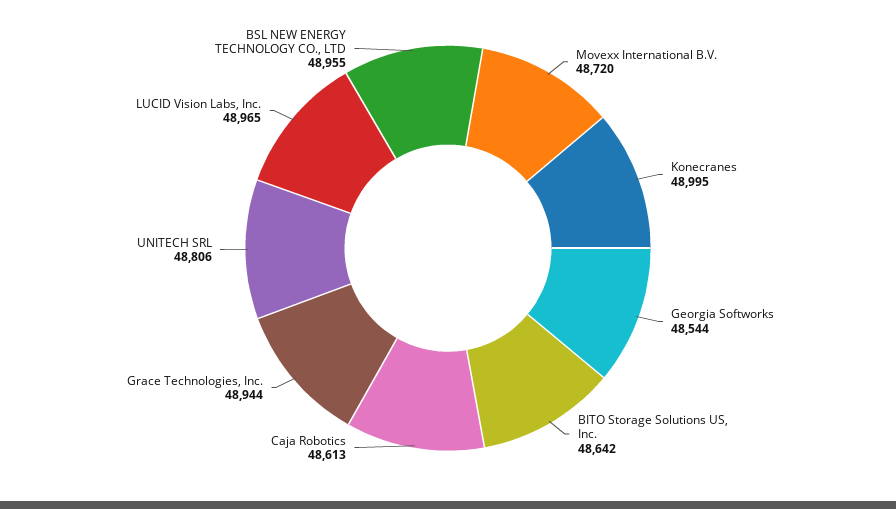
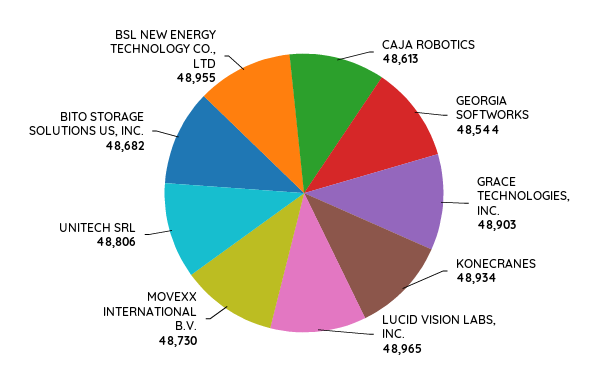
Movexx International B.V.: 48720 -> 48730
Konecranes: 48995 -> 48934
BITO Storage Solutions US, Inc.: 48642 -> 48682
Grace Technologies, Inc.: 48944 -> 48903

